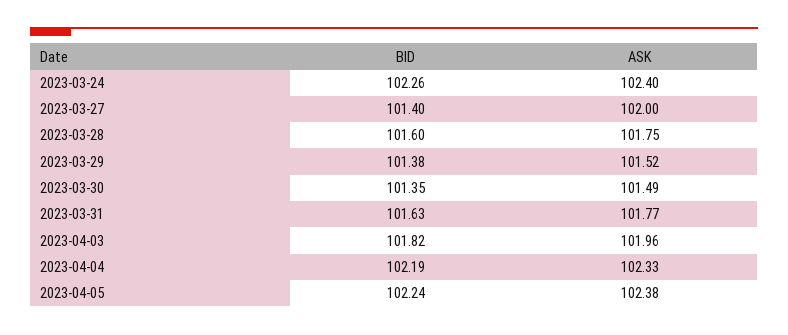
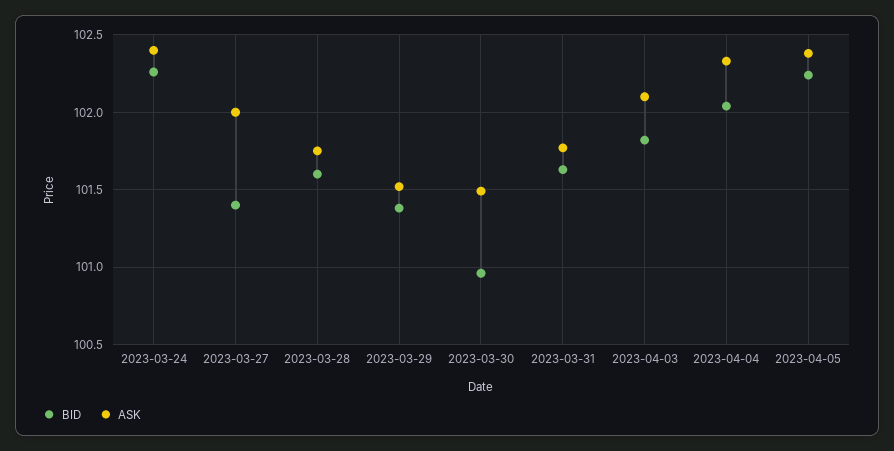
BID, 2023-03-30: 101.35 -> 100.95
ASK, 2023-04-03: 101.96 -> 102.1
BID, 2023-04-04: 102.19 -> 102.05

